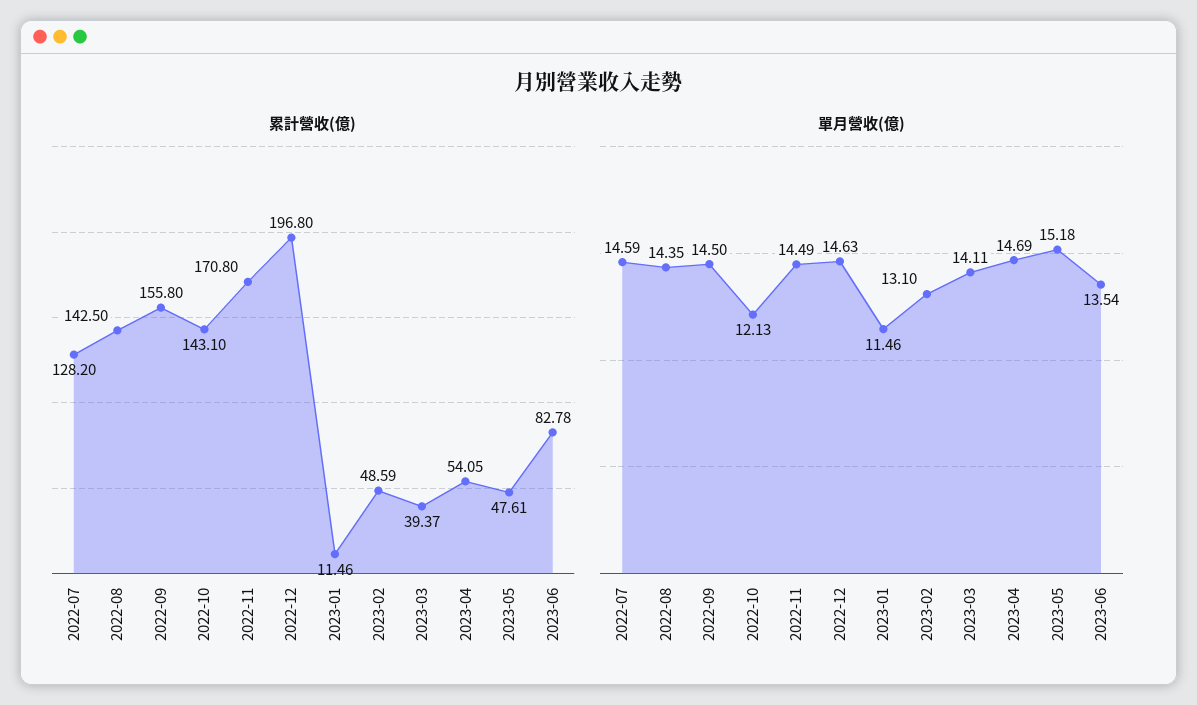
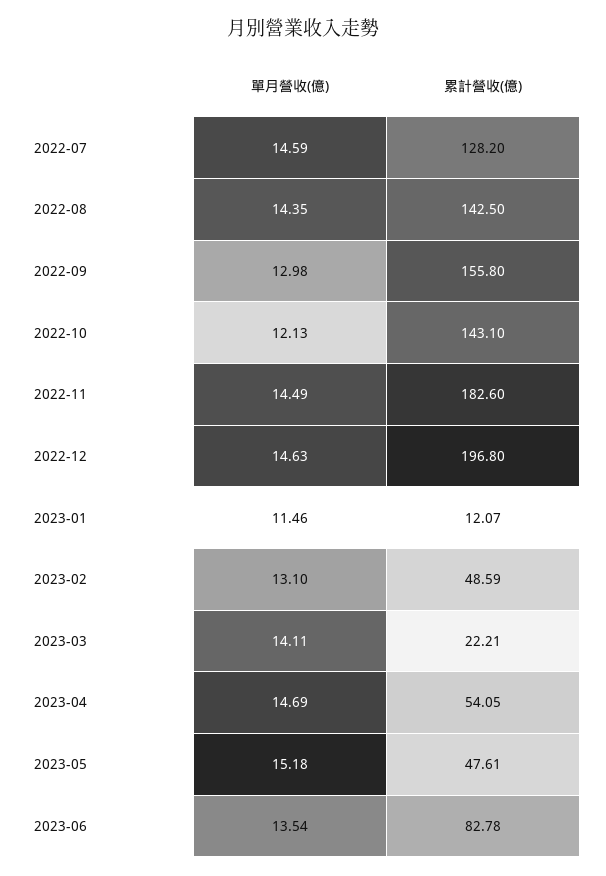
累計營收(億), 2022-11: 170.8 -> 182.6
累計營收(億), 2023-01: 11.46 -> 12.07
累計營收(億), 2023-03: 39.37 -> 22.21
單月營收(億), 2022-09: 14.5 -> 12.98

